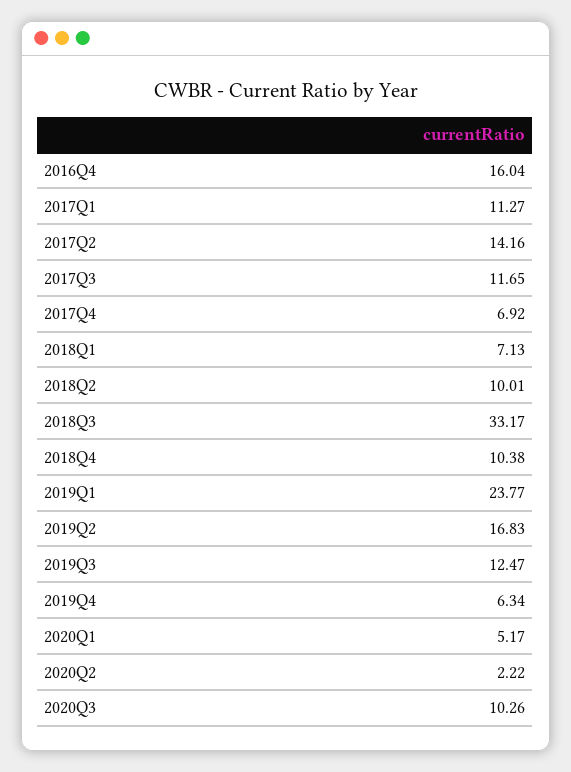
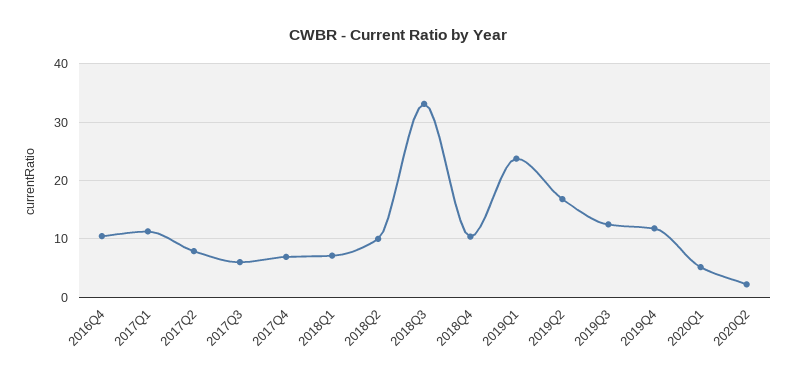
2016Q4: 16.04 -> 10
2017Q2: 14.16 -> 8
2017Q3: 11.65 -> 6
2019Q4: 6.34 -> 12
2020Q3: 10.26 -> none

